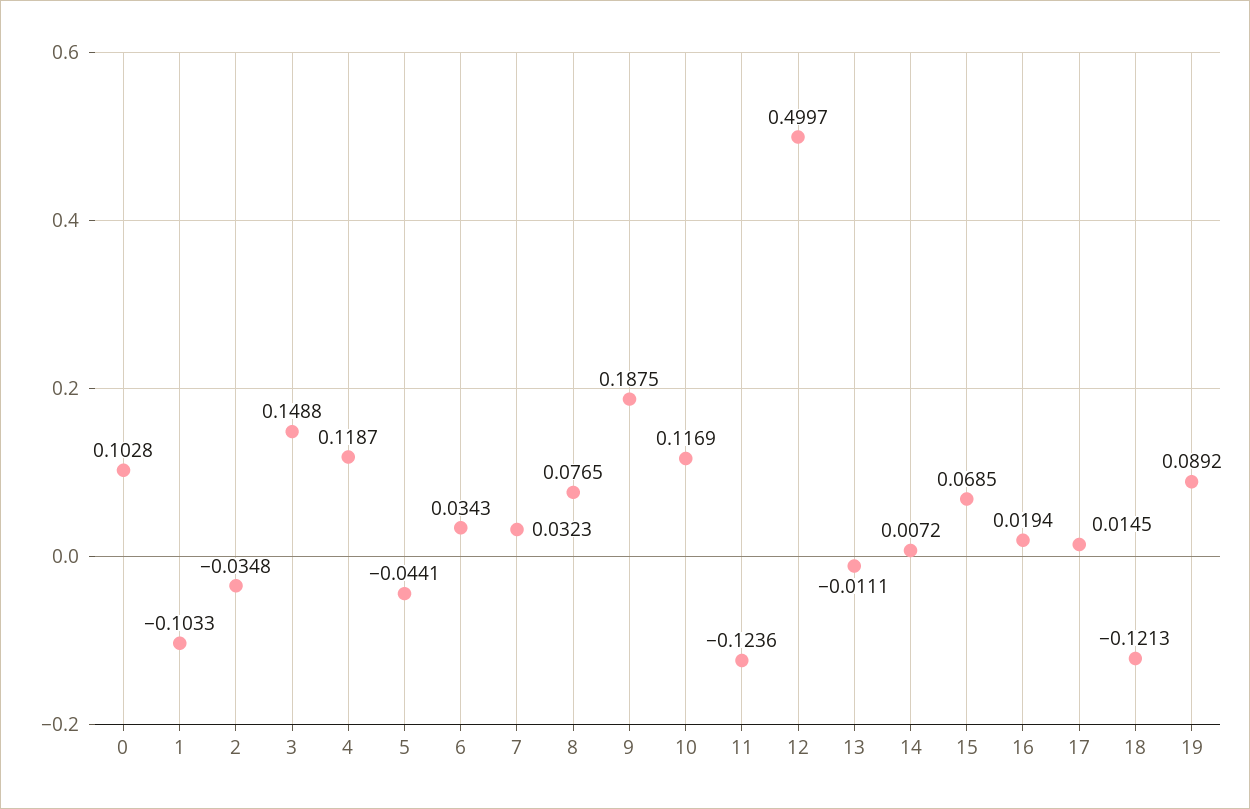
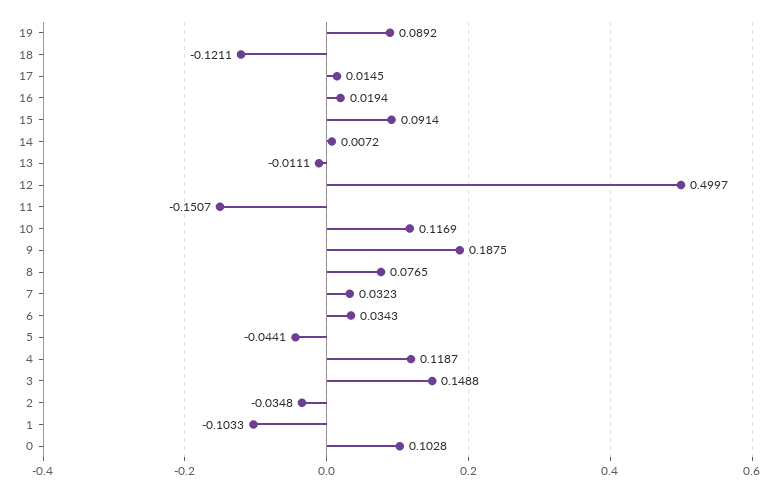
11: -0.1236 -> -0.1507
15: 0.0685 -> 0.0914
18: -0.1213 -> -0.1211

